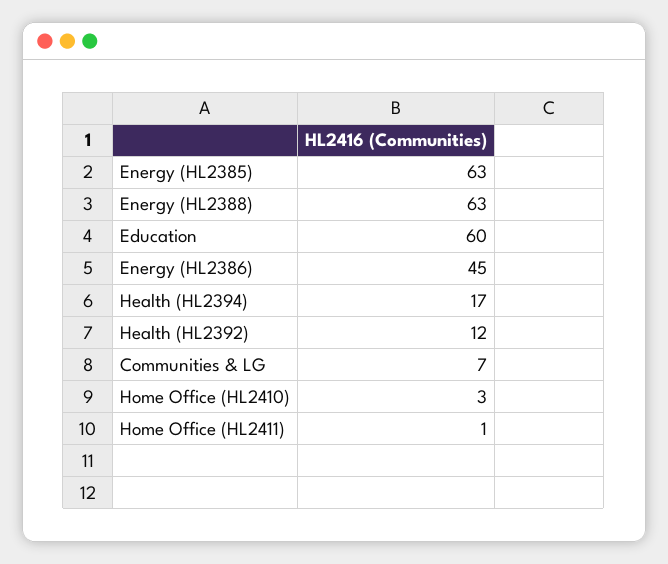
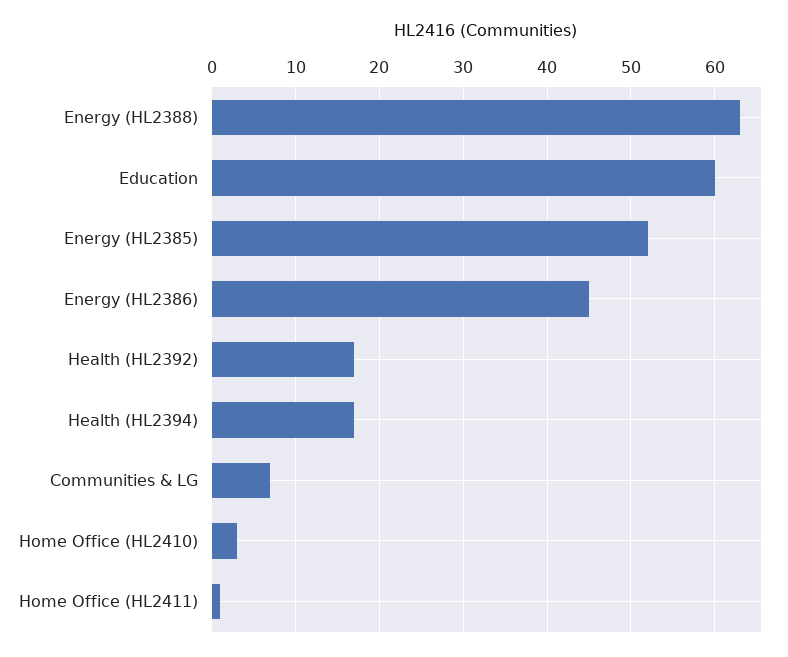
Energy (HL2385): 63 -> 52
Health (HL2392): 12 -> 17

